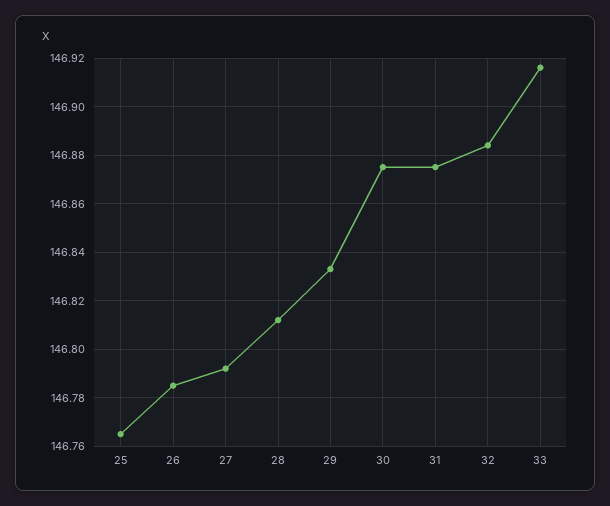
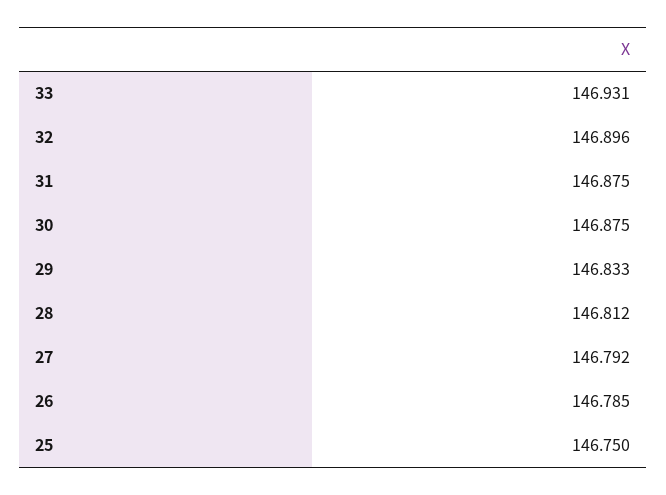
25: 146.765 -> 146.75
32: 146.885 -> 146.896
33: 146.915 -> 146.931

